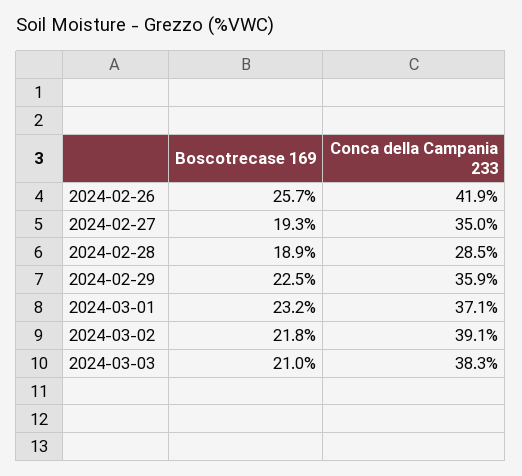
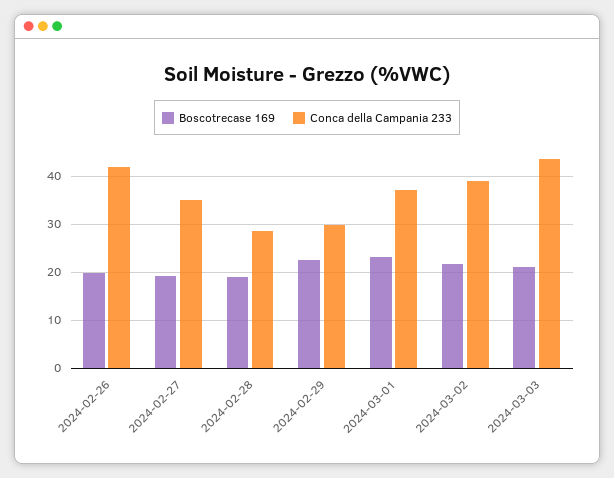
Boscotrecase 169, 2024-02-26: 25.7 -> 20
Conca della Campania 233, 2024-02-29: 35.9 -> 30
Conca della Campania 233, 2024-03-03: 38.3 -> 44

